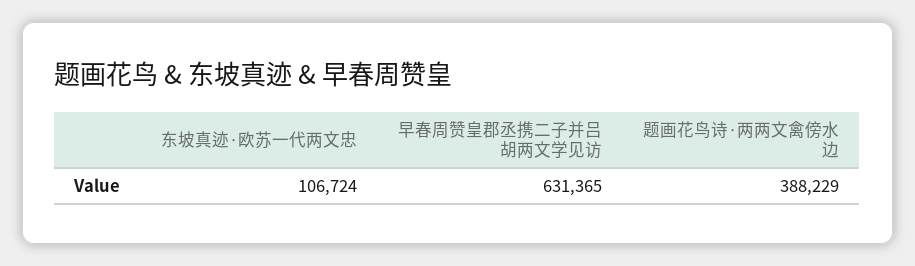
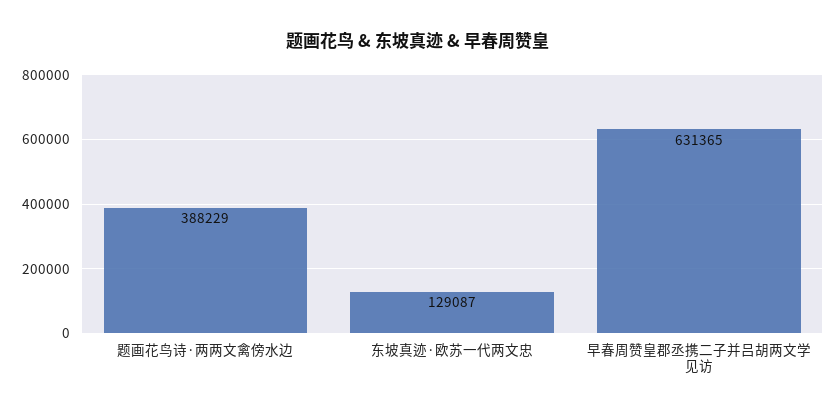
东坡真迹·欧苏一代两文忠: 106724 -> 129087

